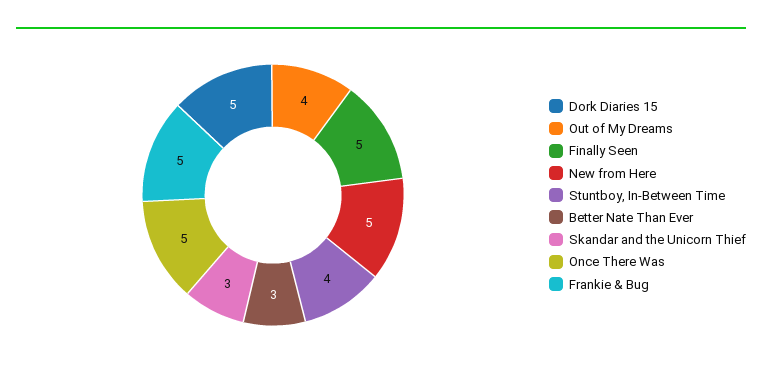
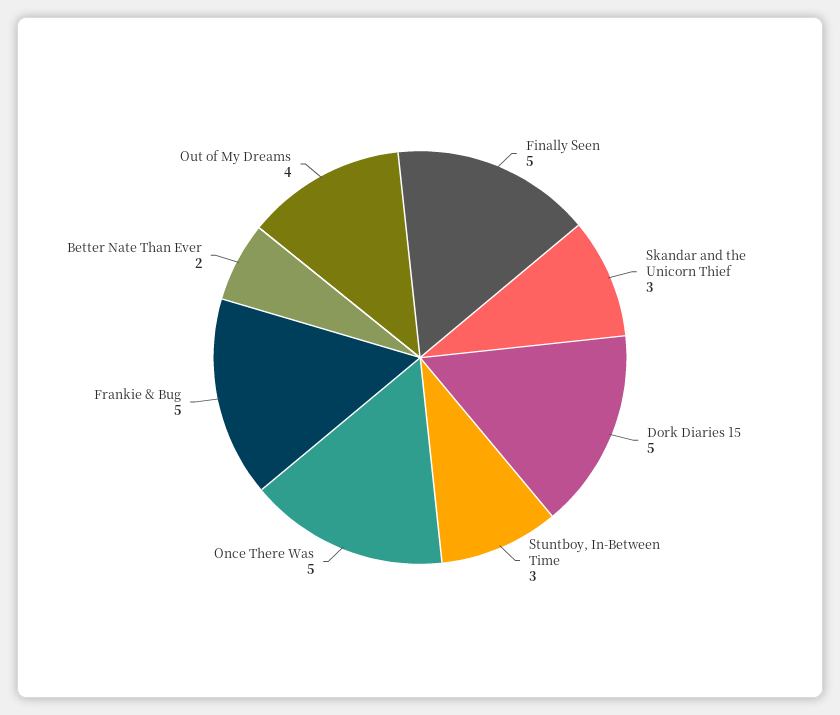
New from Here: 5 -> none
Stuntboy, In-Between Time: 4 -> 3
Better Nate Than Ever: 3 -> 2

